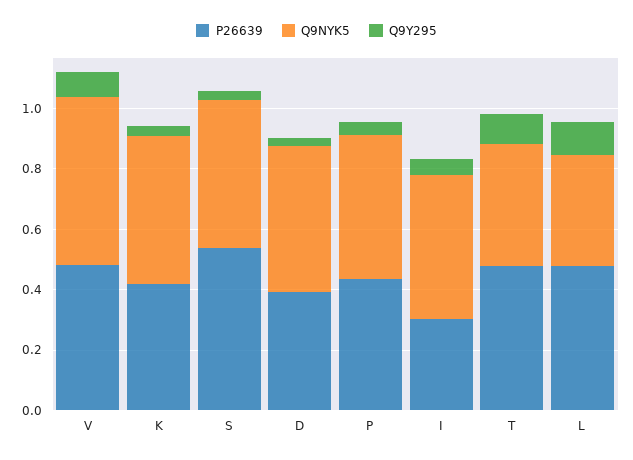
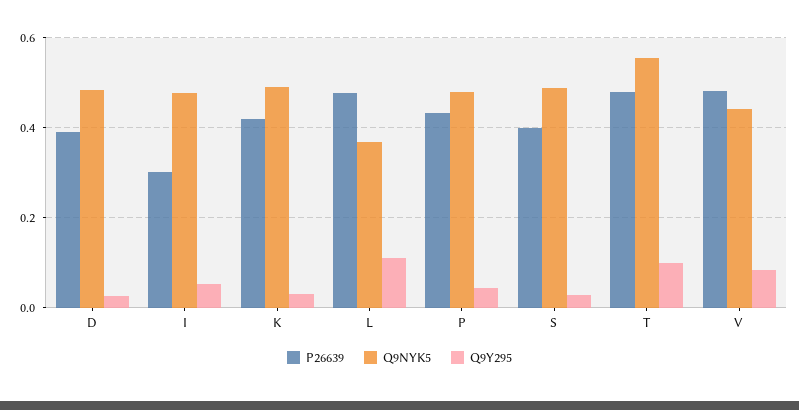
Q9NYK5, V: 0.55 -> 0.44
P26639, S: 0.55 -> 0.4
Q9NYK5, T: 0.4 -> 0.56

